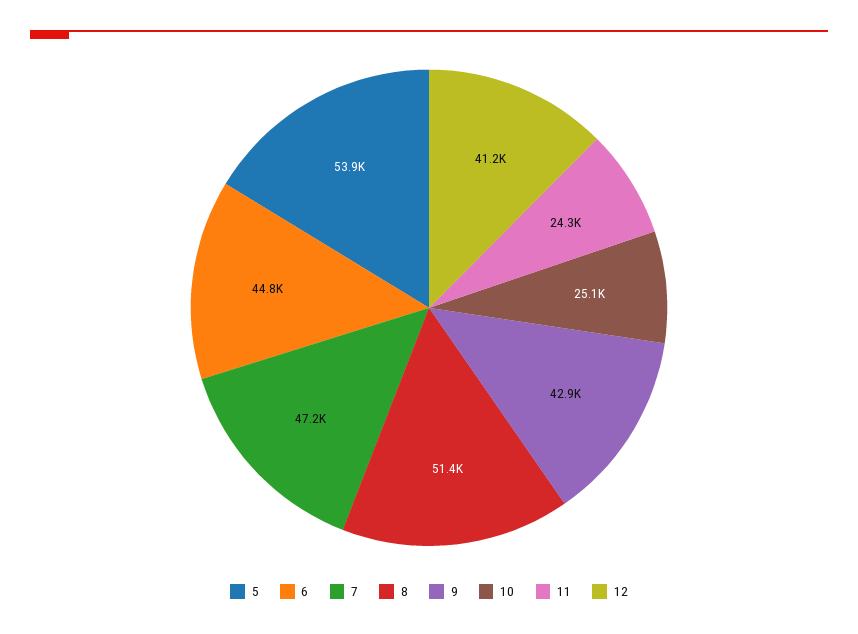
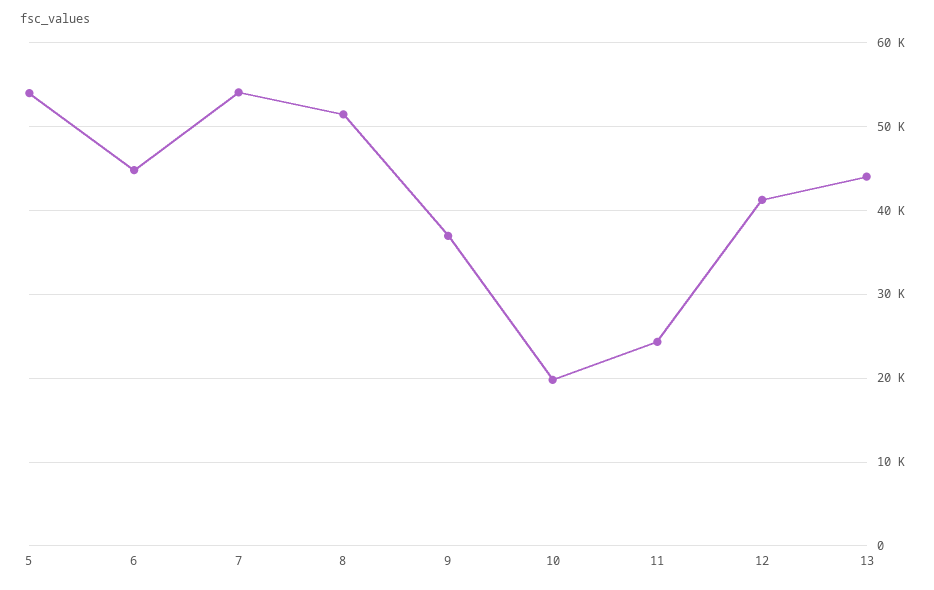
7: 47200 -> 54000
9: 42900 -> 37000
10: 25100 -> 20000
13: none -> 44000

